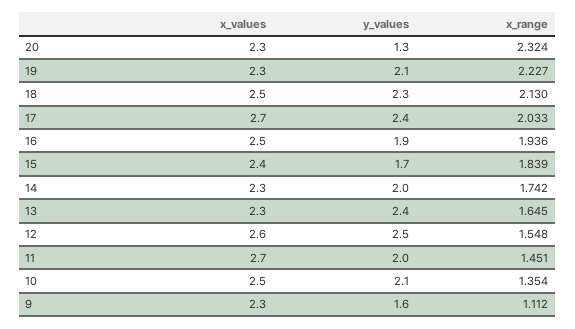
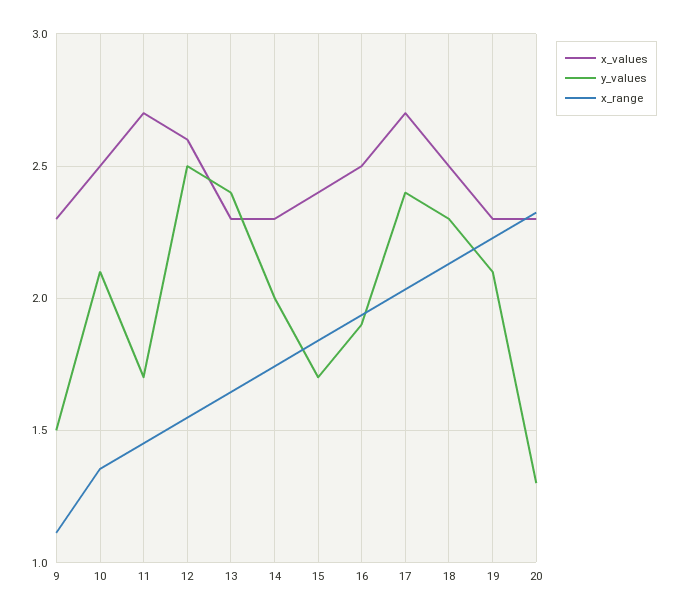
y_values, 11: 2 -> 1.7
y_values, 9: 1.6 -> 1.5

